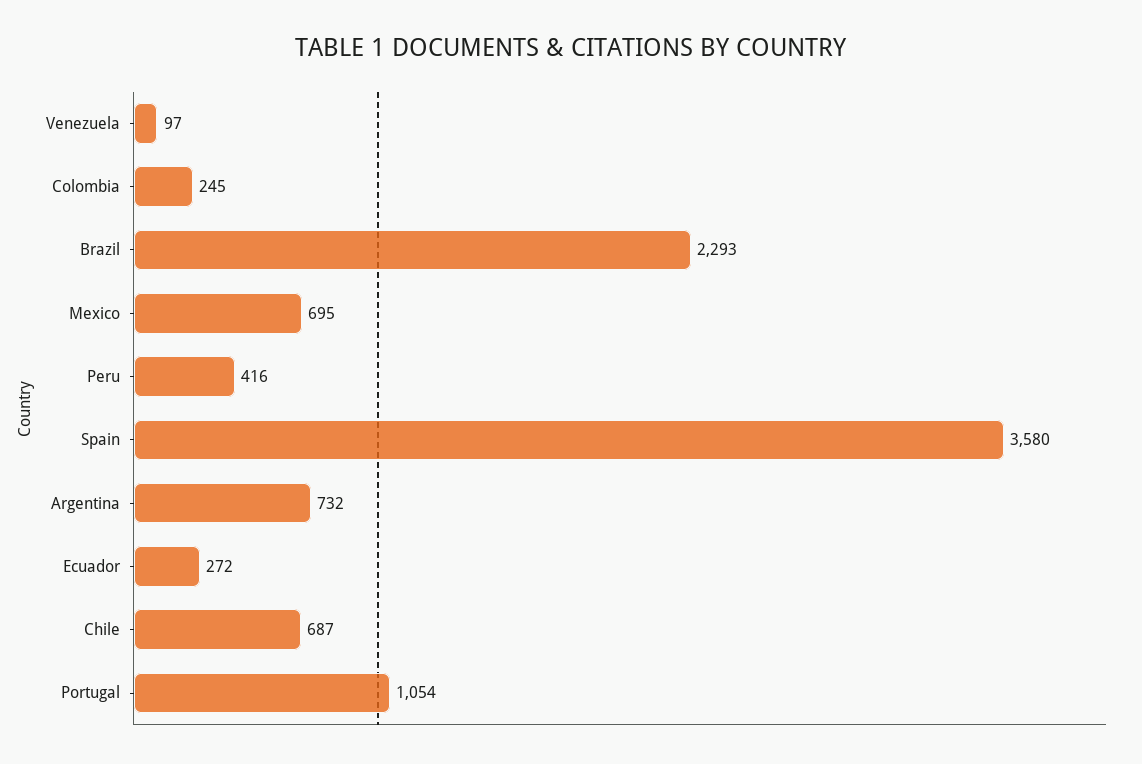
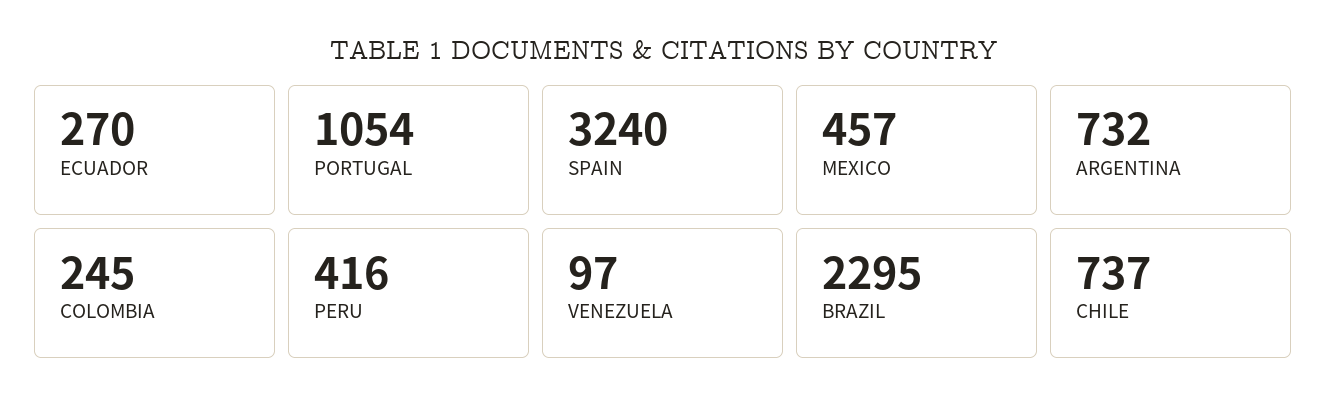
Brazil: 2293 -> 2295
Mexico: 695 -> 457
Spain: 3580 -> 3240
Ecuador: 272 -> 270
Chile: 687 -> 737

